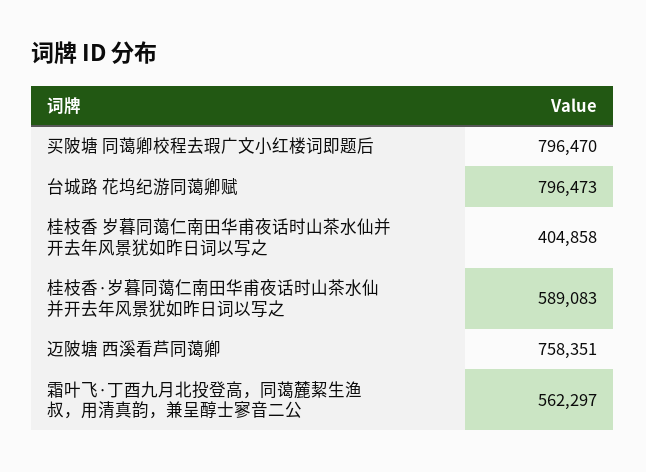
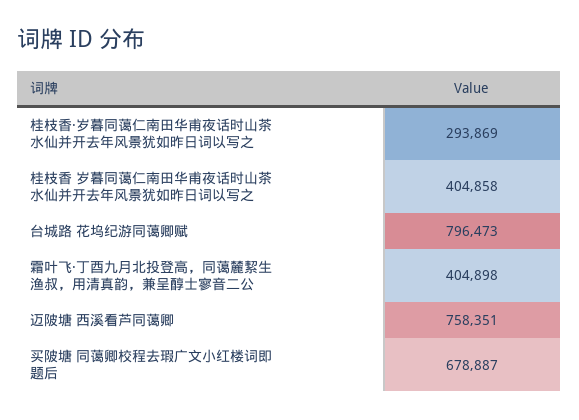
买陂塘 同蔼卿校程去瑕广文小红楼词即题后: 796470 -> 678887
桂枝香·岁暮同蔼仁南田华甫夜话时山茶水仙并开去年风景犹如昨日词以写之: 589083 -> 293869
霜叶飞·丁酉九月北投登高，同蔼麓絜生渔叔，用清真韵，兼呈醇士寥音二公: 562297 -> 404898

